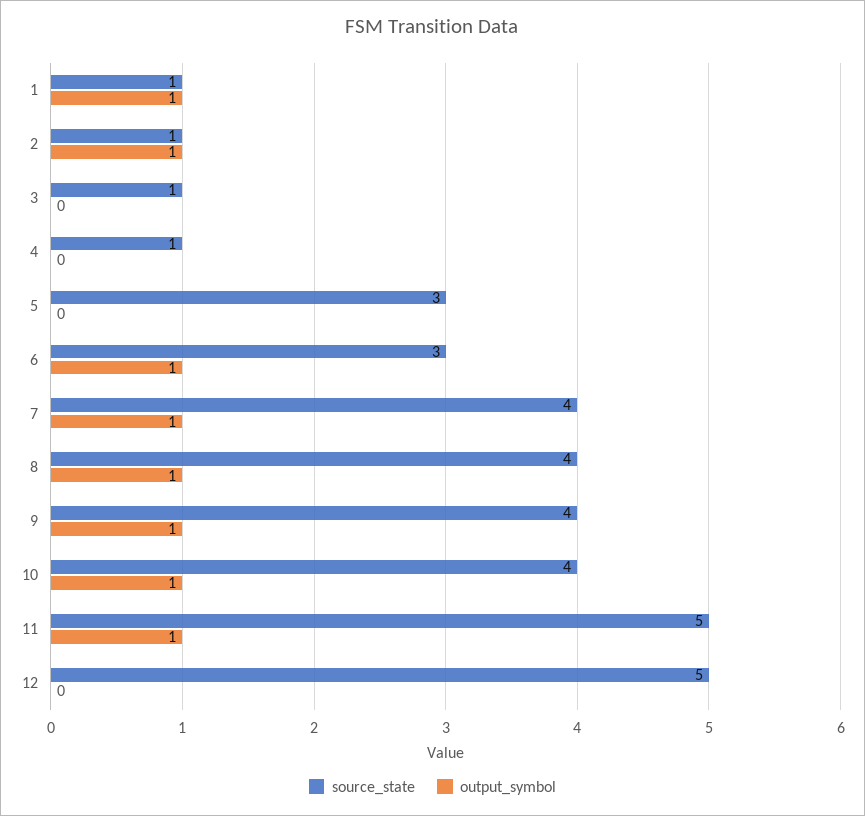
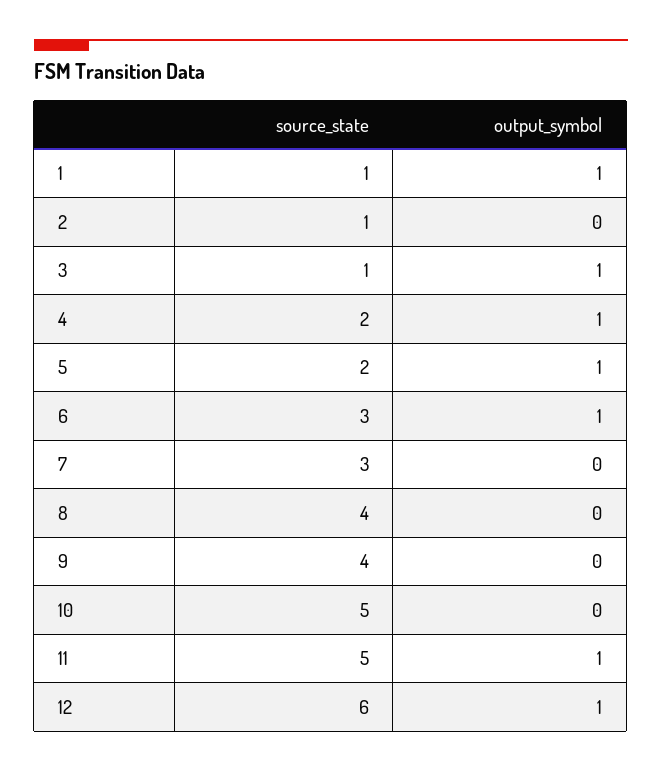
output_symbol, 2: 1 -> 0
output_symbol, 3: 0 -> 1
source_state, 4: 1 -> 2
output_symbol, 4: 0 -> 1
source_state, 5: 3 -> 2
output_symbol, 5: 0 -> 1
source_state, 7: 4 -> 3
output_symbol, 7: 1 -> 0
output_symbol, 8: 1 -> 0
output_symbol, 9: 1 -> 0
source_state, 10: 4 -> 5
output_symbol, 10: 1 -> 0
source_state, 12: 5 -> 6
output_symbol, 12: 0 -> 1

